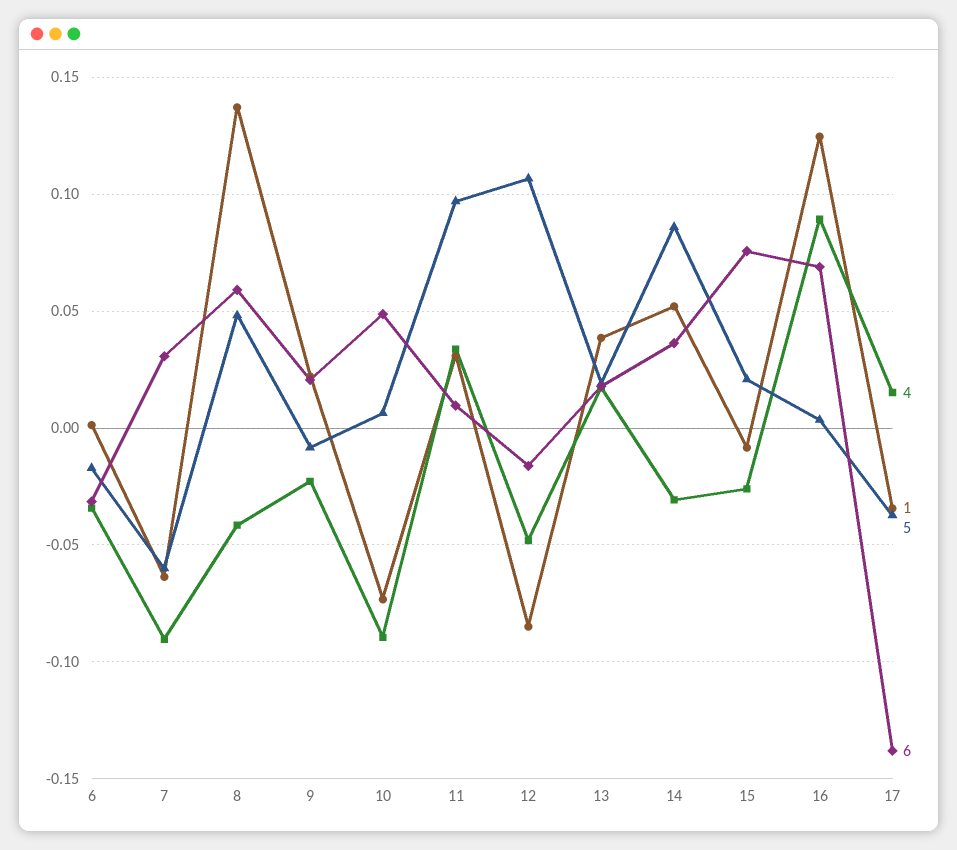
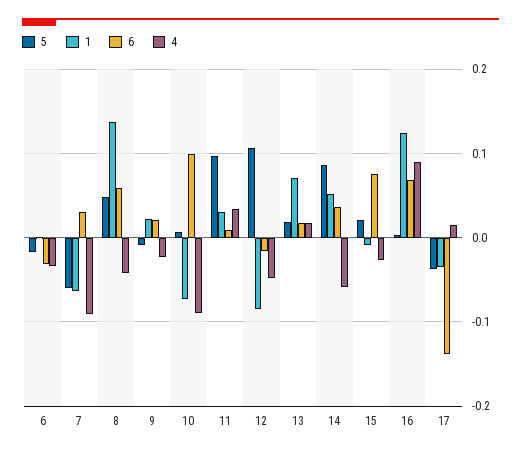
6, 10: 0.05 -> 0.1
1, 13: 0.04 -> 0.07
4, 14: -0.03 -> -0.06

